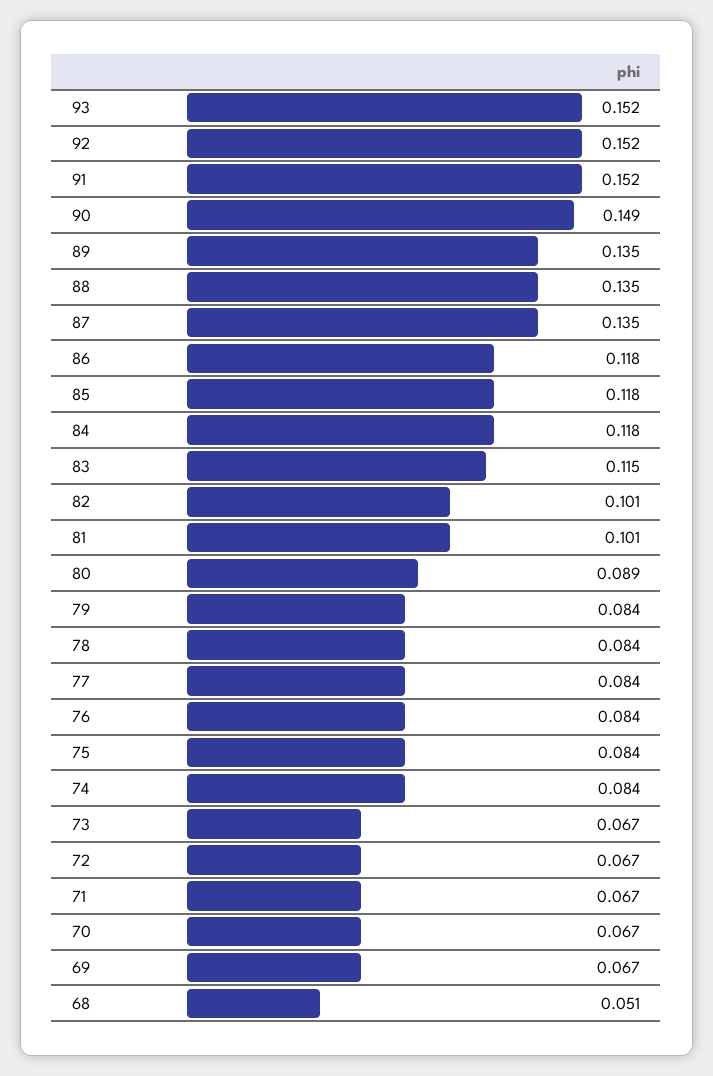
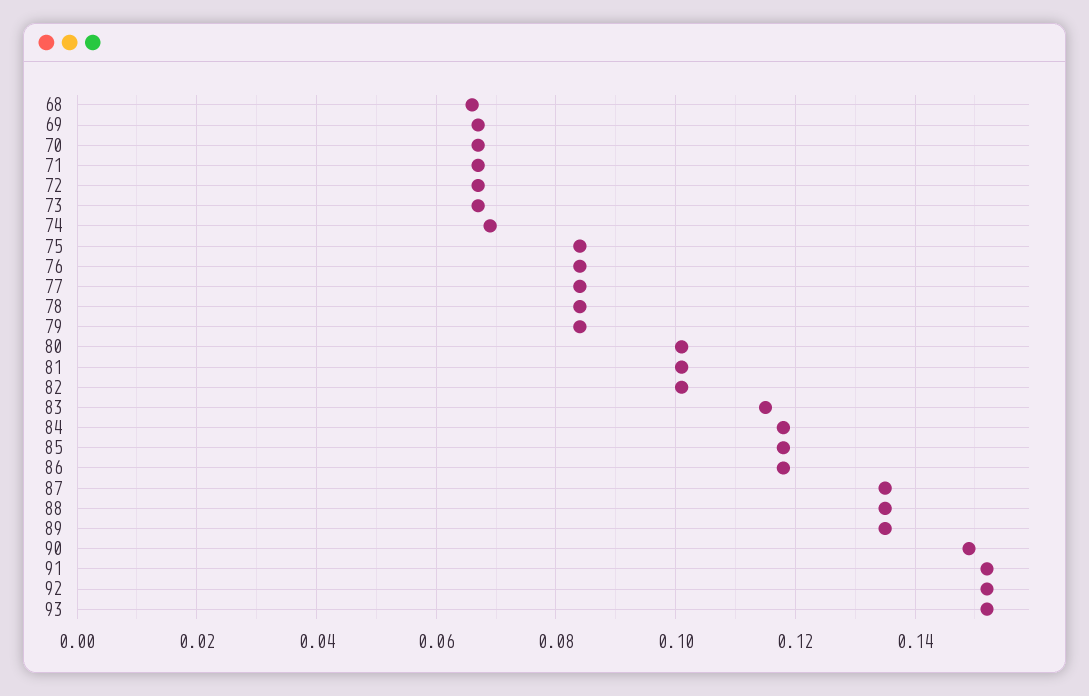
80: 0.089 -> 0.1
74: 0.084 -> 0.07
68: 0.051 -> 0.065

